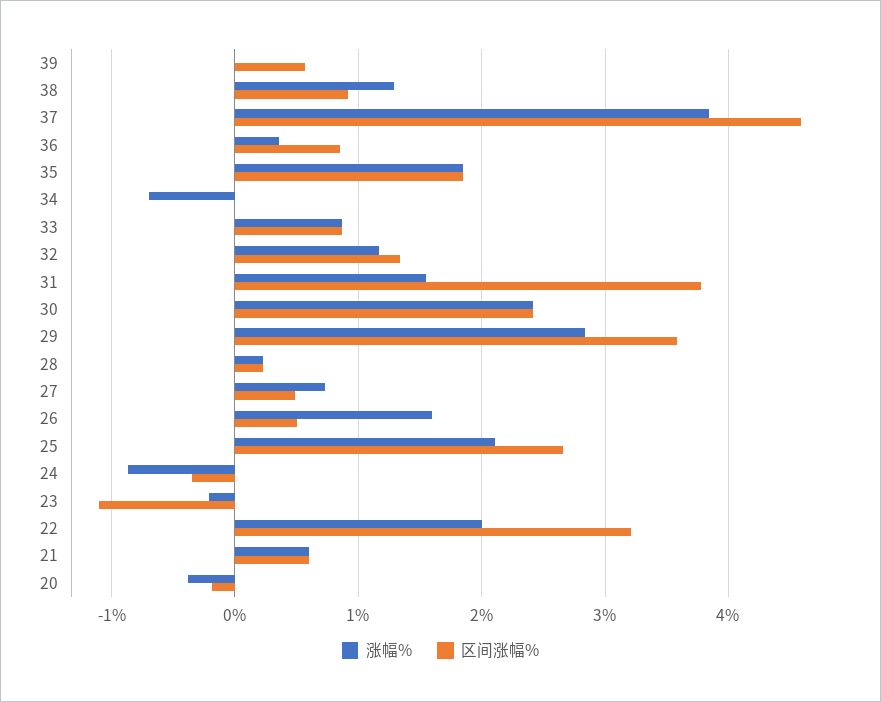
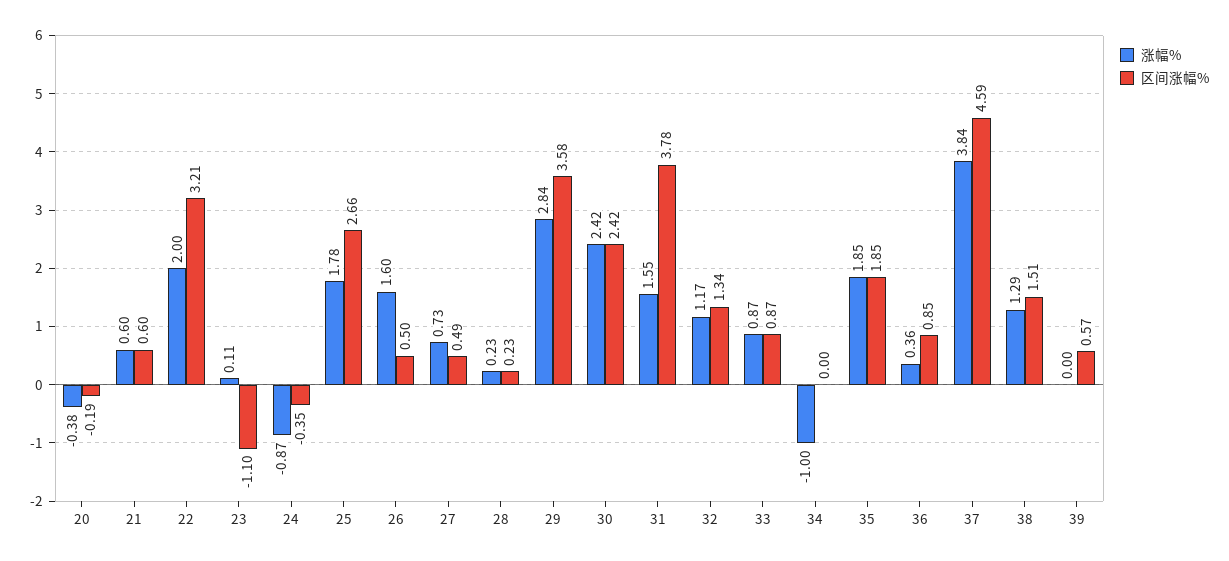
区间涨幅%, 38: 0.9 -> 1.51
涨幅%, 34: -0.7 -> -1
涨幅%, 25: 2.1 -> 1.78
涨幅%, 23: -0.2 -> 0.11

